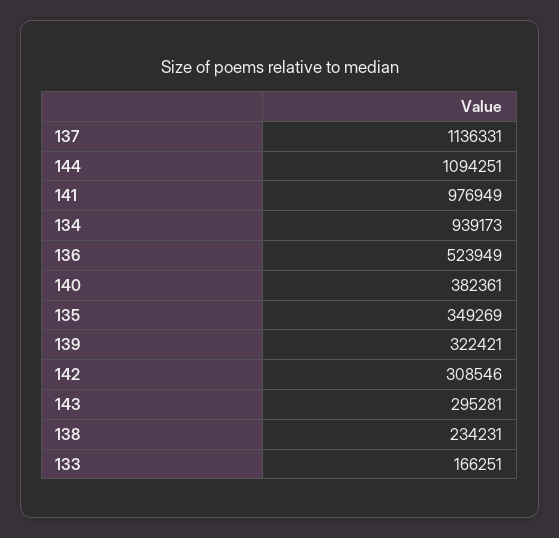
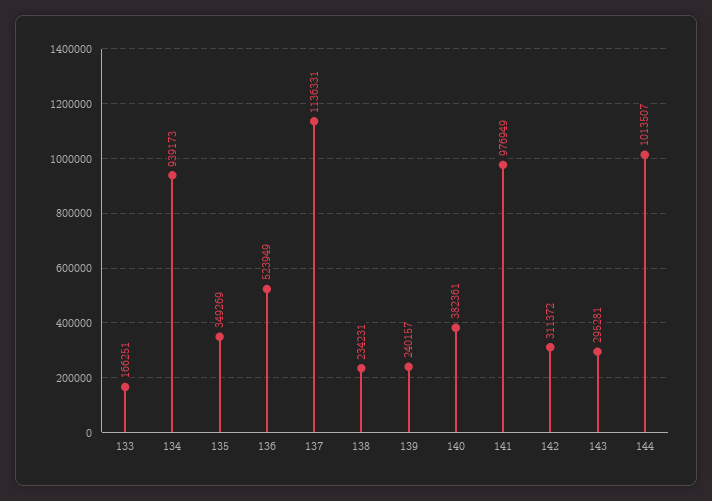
144: 1094251 -> 1013507
139: 322421 -> 240157
142: 308546 -> 311372

